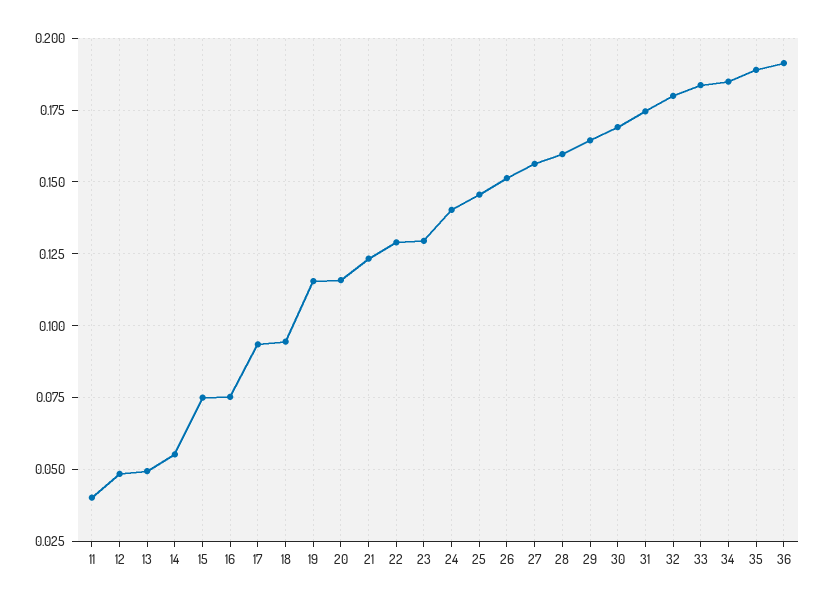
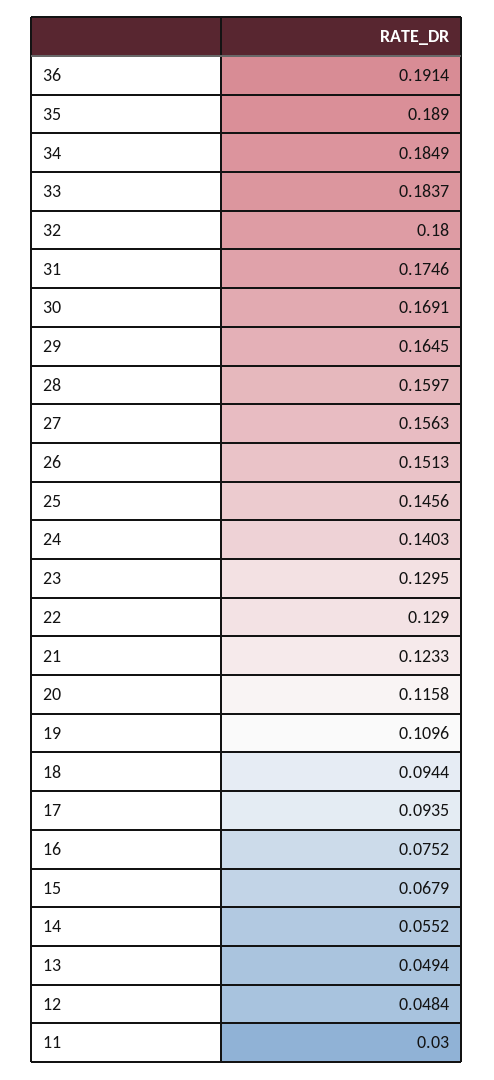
11: 0.04 -> 0.03
15: 0.075 -> 0.0679
19: 0.115 -> 0.1096

